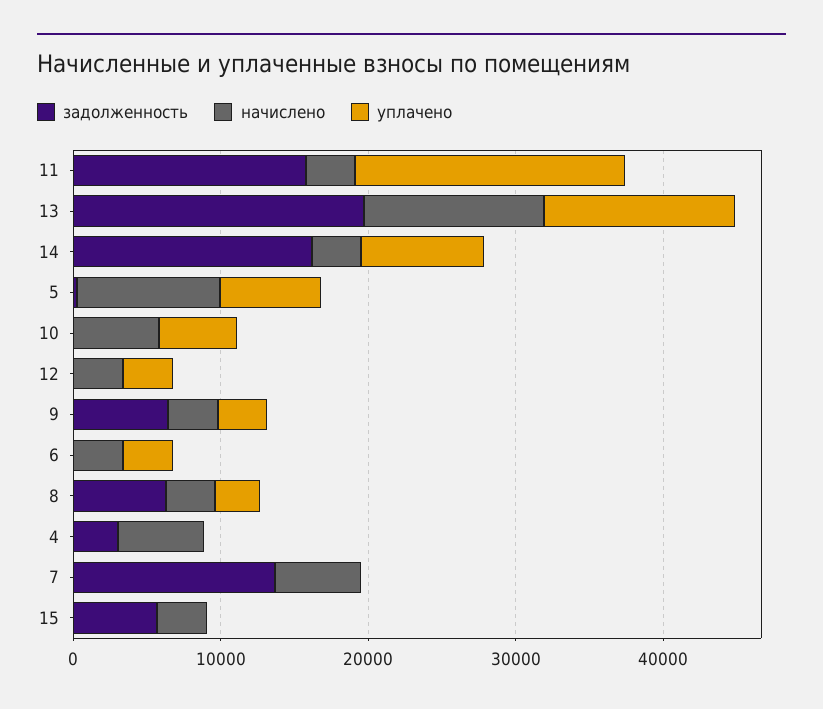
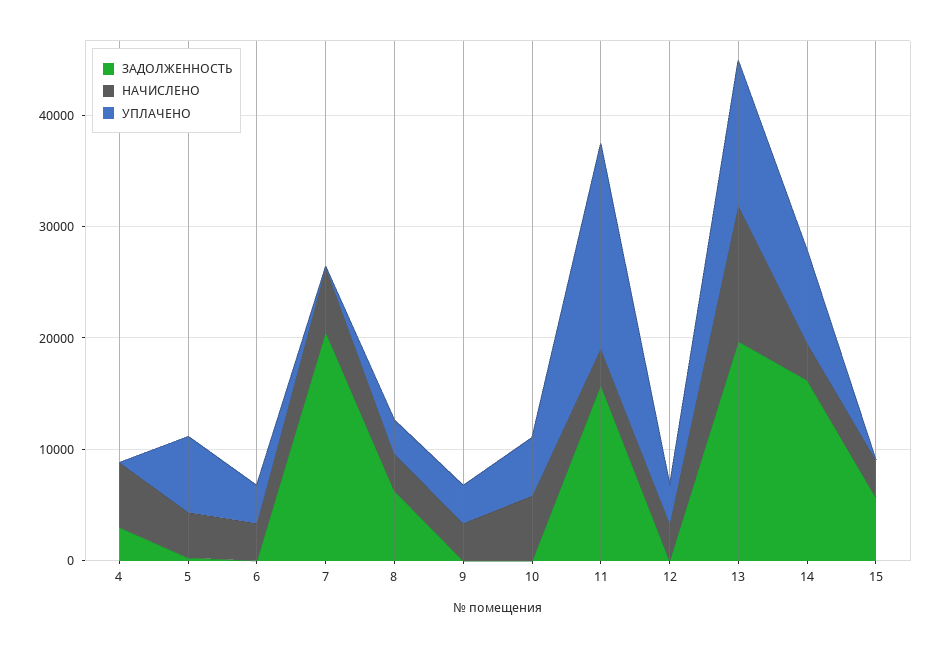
начислено, 5: 10000 -> 4000
задолженность, 9: 6000 -> 0
задолженность, 7: 14000 -> 20000

